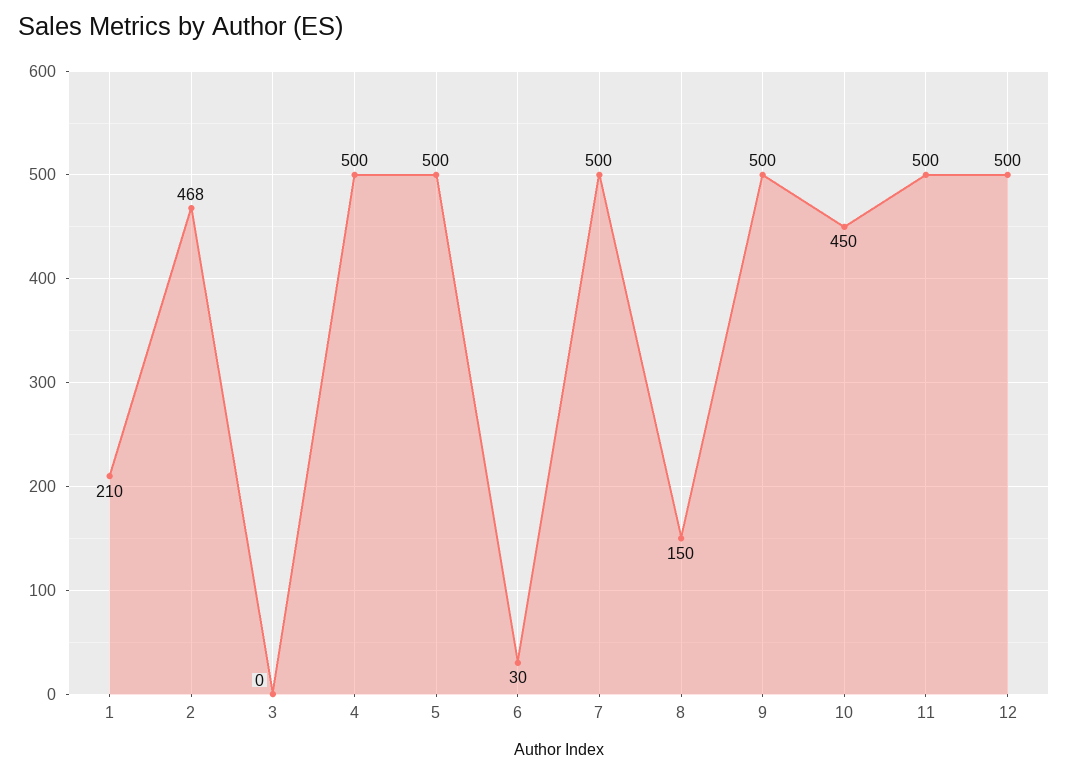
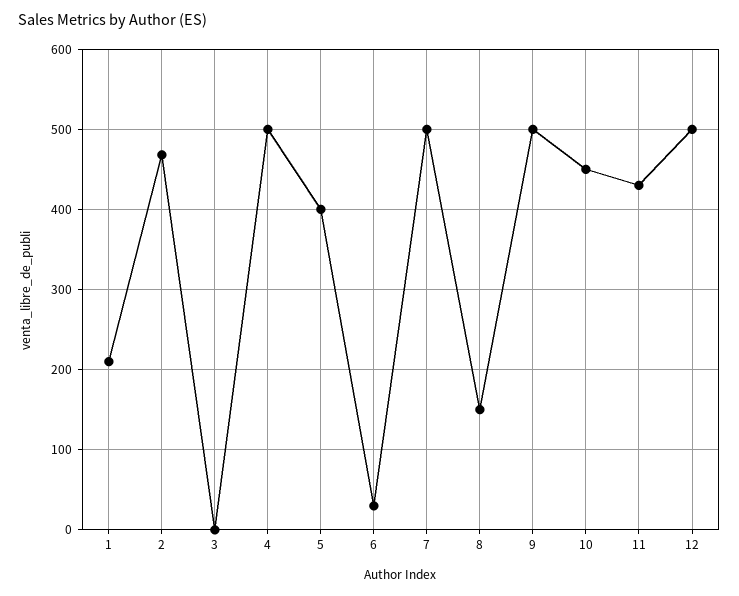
5: 500 -> 400
11: 500 -> 430

